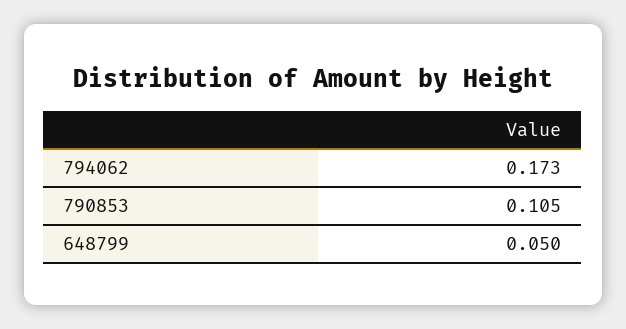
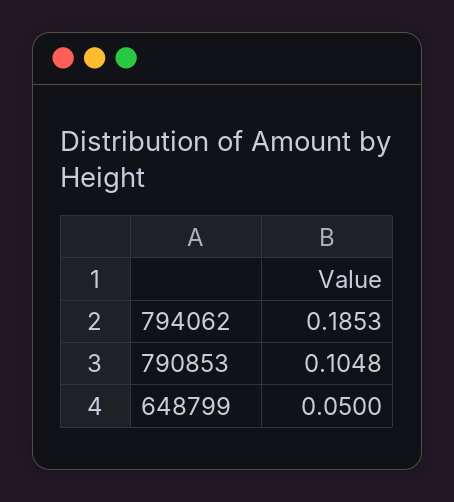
794062: 0.173 -> 0.1853

